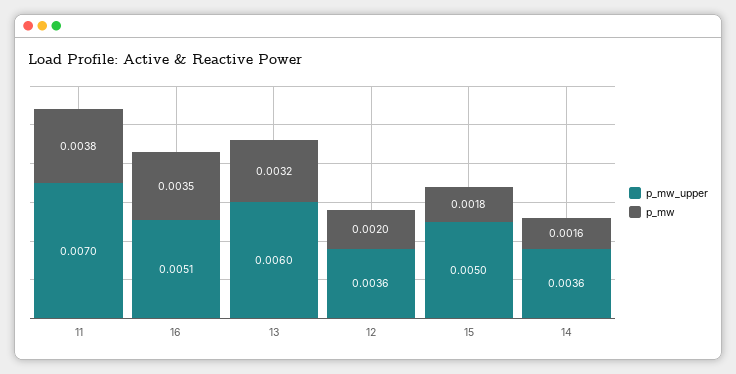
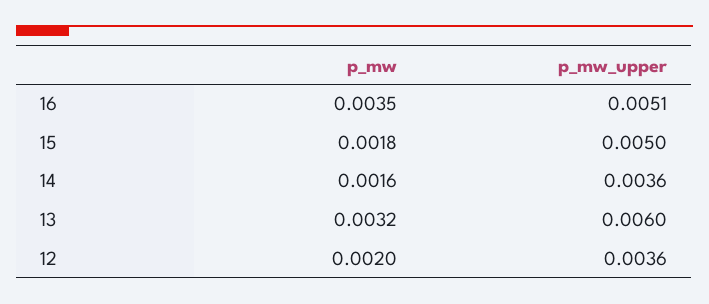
p_mw_upper, 11: 0.007 -> none
p_mw, 11: 0.0038 -> none

